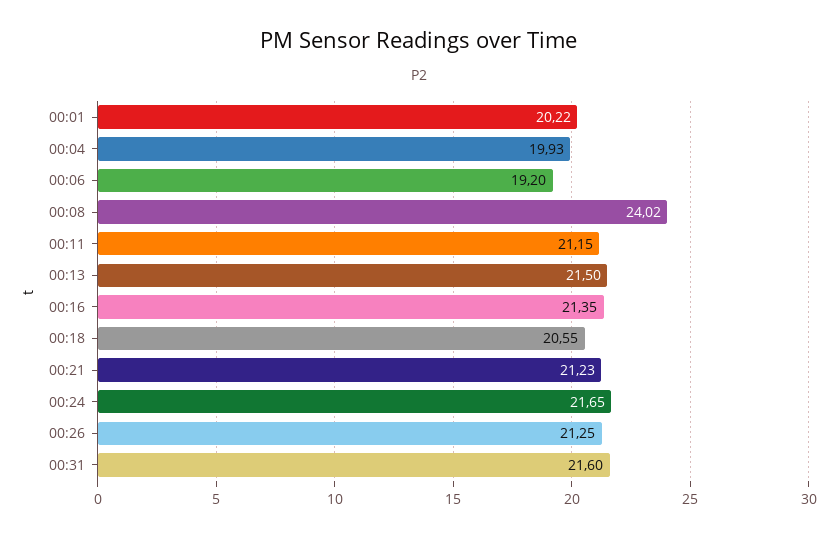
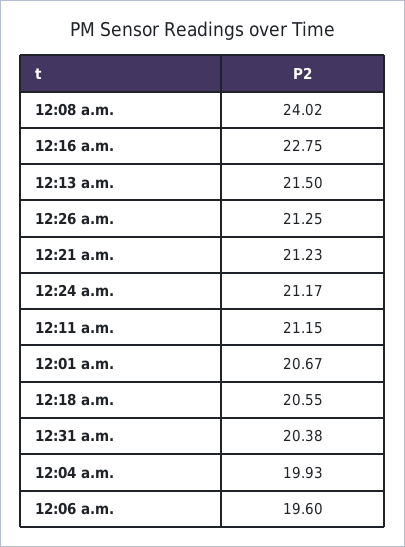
00:01: 20.22 -> 20.67
00:06: 19.2 -> 19.6
00:16: 21.35 -> 22.75
00:24: 21.65 -> 21.17
00:31: 21.6 -> 20.38

